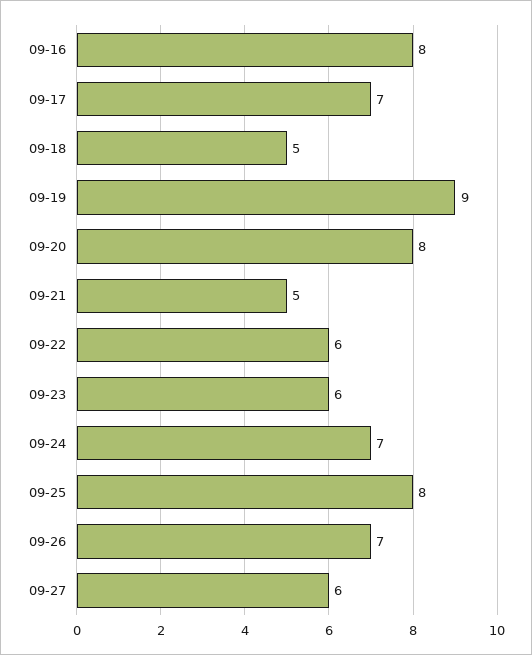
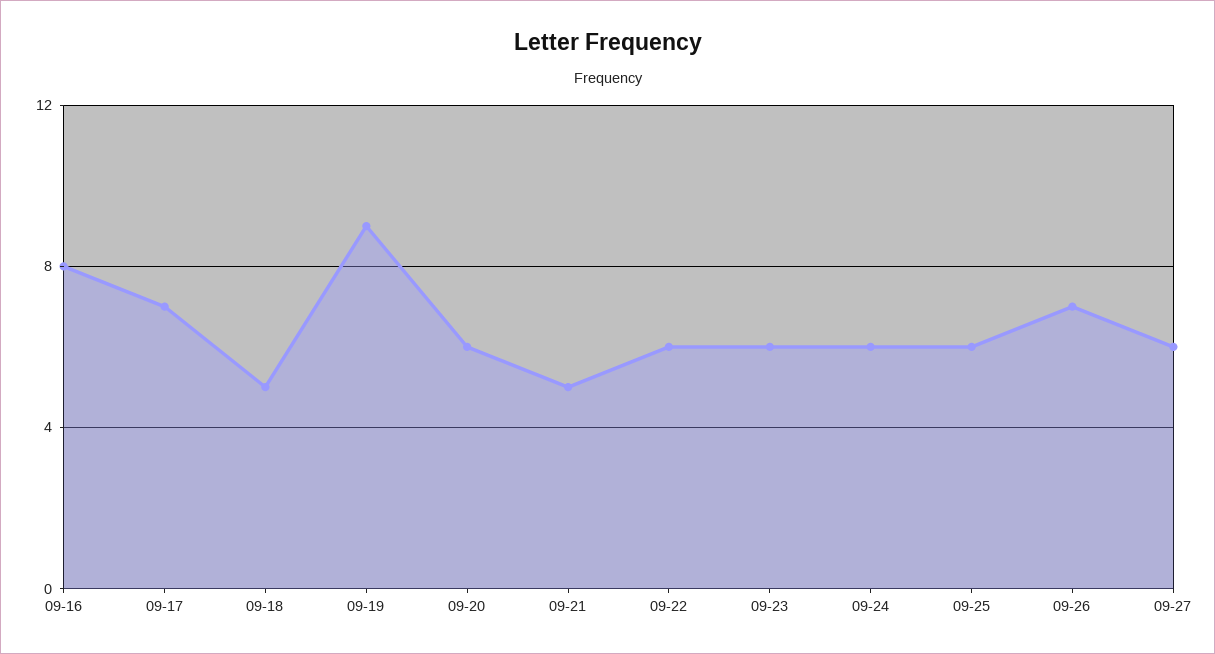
09-20: 8 -> 6
09-24: 7 -> 6
09-25: 8 -> 6

